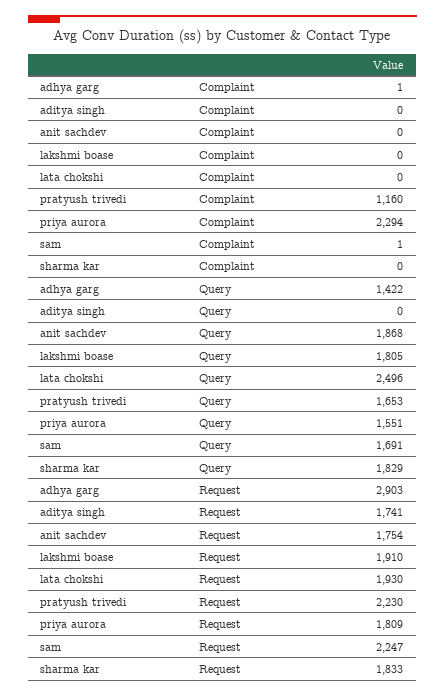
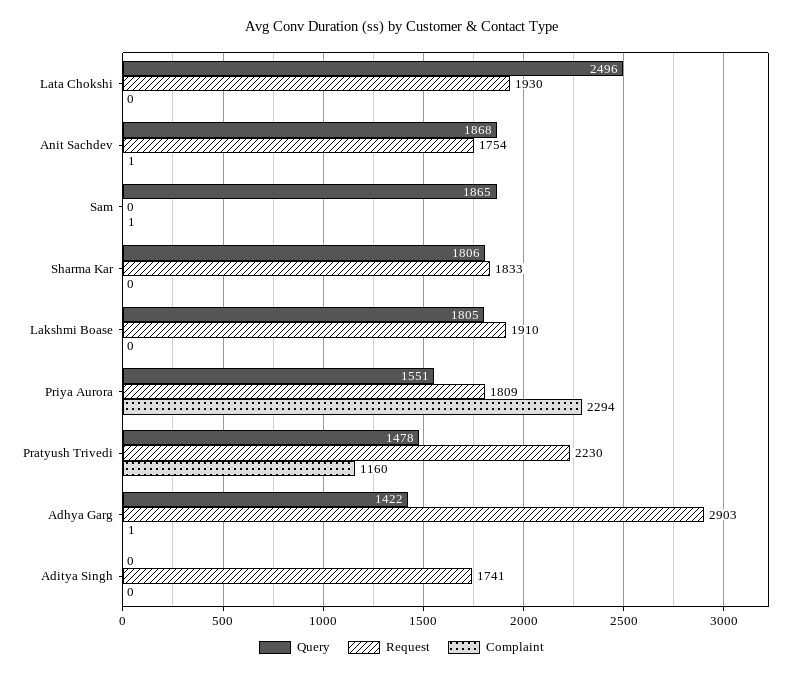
Complaint, anit sachdev: 0 -> 1
Query, pratyush trivedi: 1653 -> 1478
Query, sam: 1691 -> 1865
Query, sharma kar: 1829 -> 1806
Request, sam: 2247 -> 0

